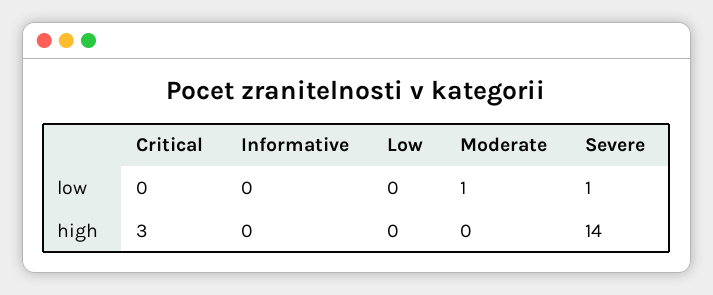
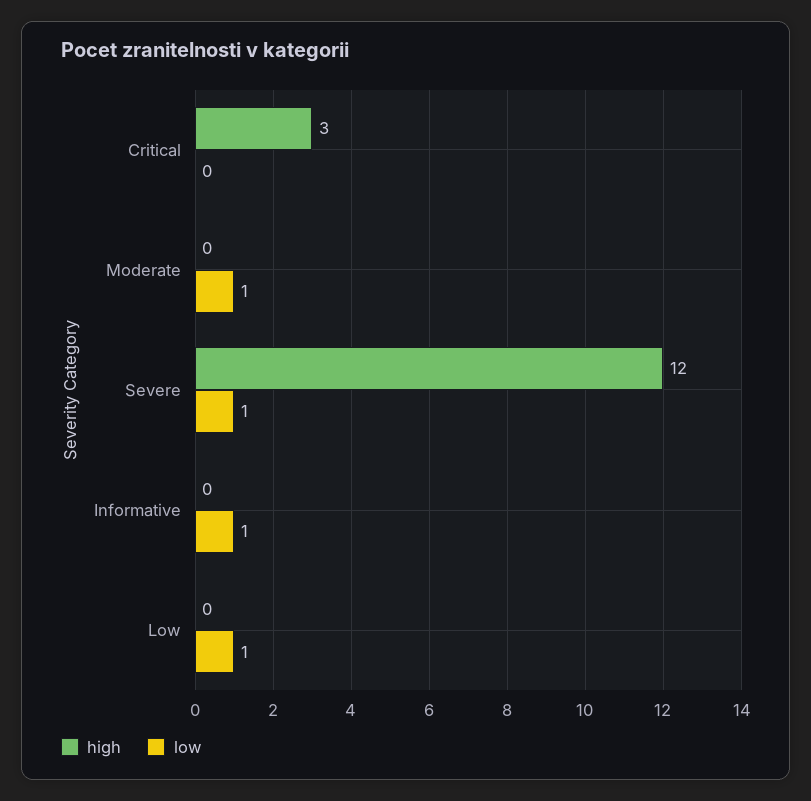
low, Informative: 0 -> 1
low, Low: 0 -> 1
high, Severe: 14 -> 12

